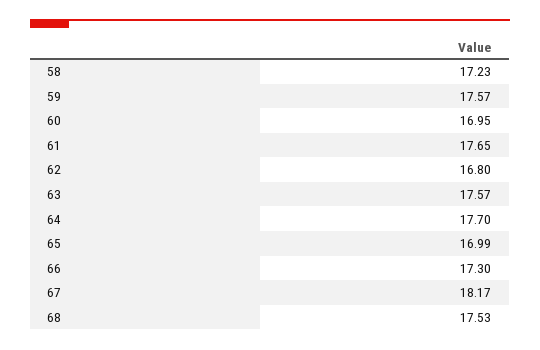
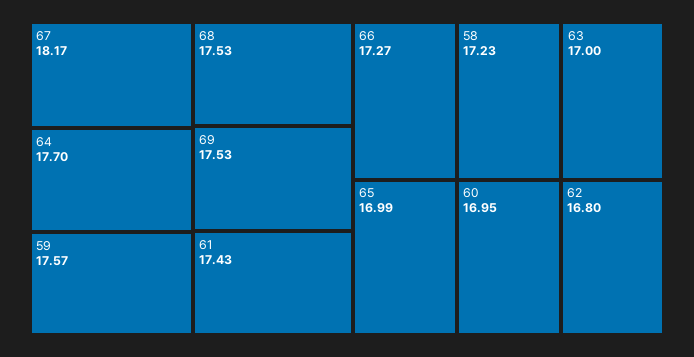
61: 17.65 -> 17.43
63: 17.57 -> 17
66: 17.3 -> 17.27
69: none -> 17.53

